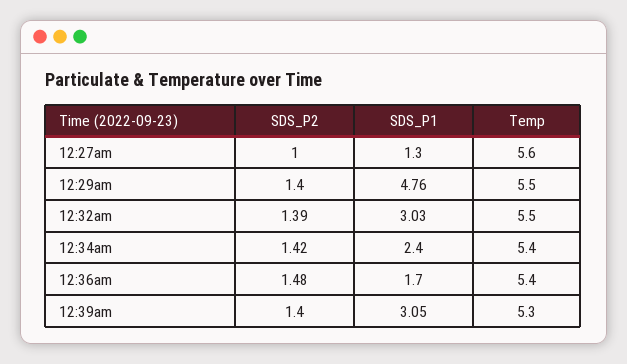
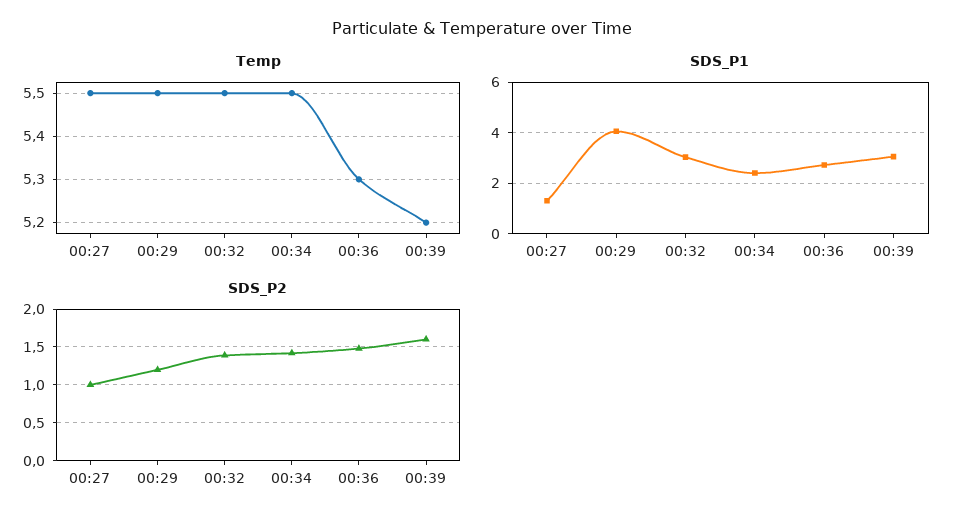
Temp, 12:27am: 5.6 -> 5.5
SDS_P2, 12:29am: 1.4 -> 1.2
SDS_P1, 12:29am: 4.76 -> 4
Temp, 12:34am: 5.4 -> 5.5
SDS_P1, 12:36am: 1.7 -> 2.75
Temp, 12:36am: 5.4 -> 5.3
SDS_P2, 12:39am: 1.4 -> 1.6
Temp, 12:39am: 5.3 -> 5.2

